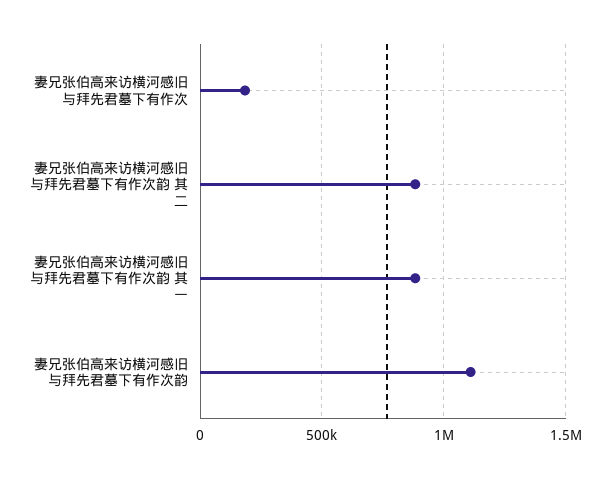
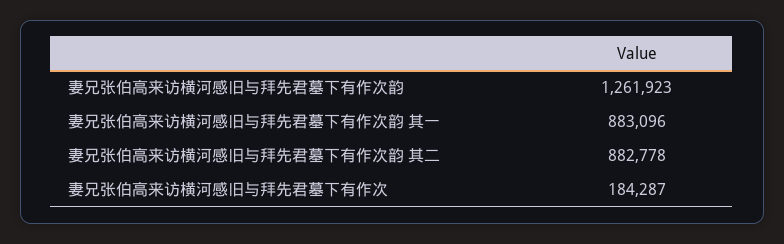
妻兄张伯高来访横河感旧与拜先君墓下有作次韵: 1100000 -> 1261923

